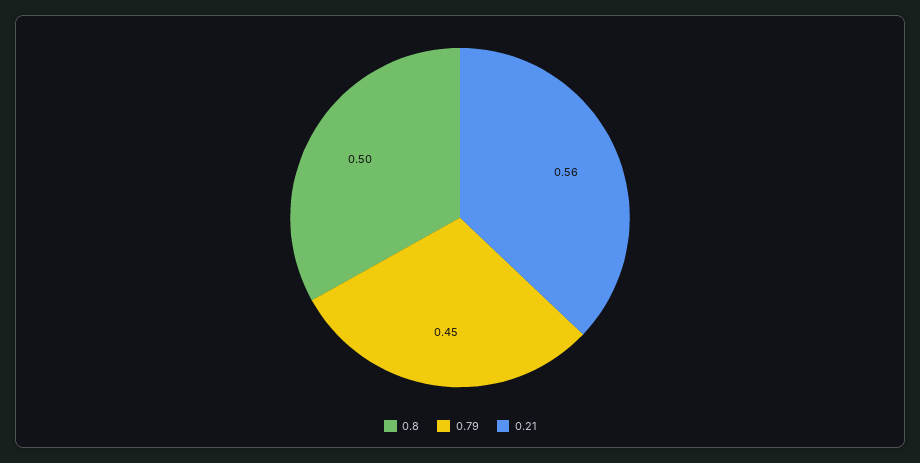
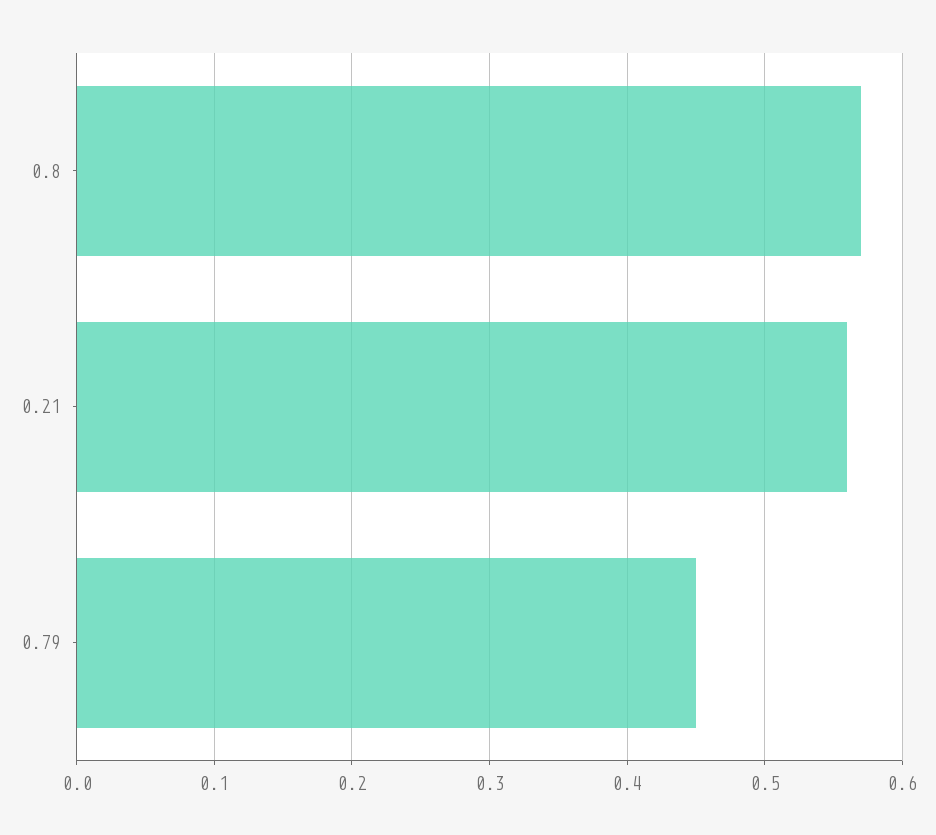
0.8: 0.5 -> 0.57

